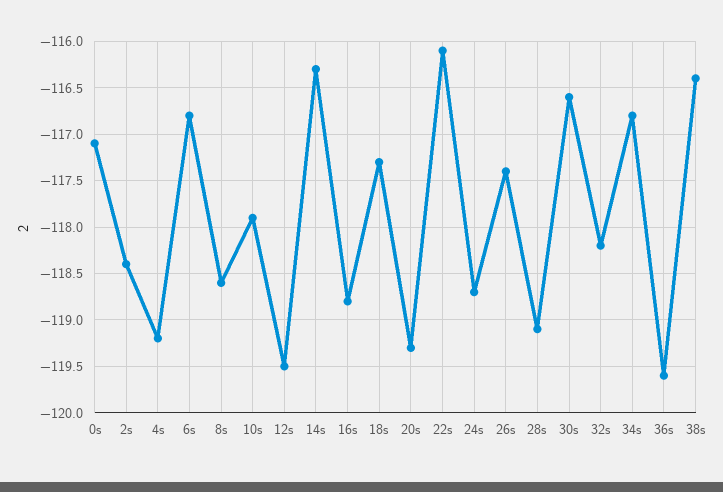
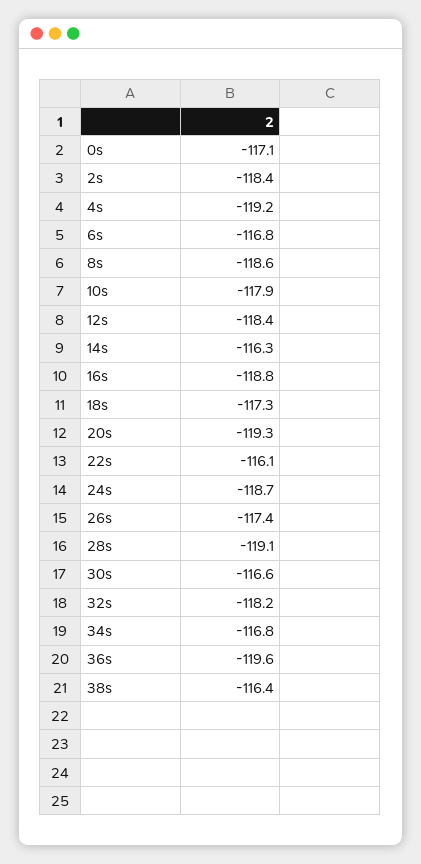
12s: -119.5 -> -118.4

